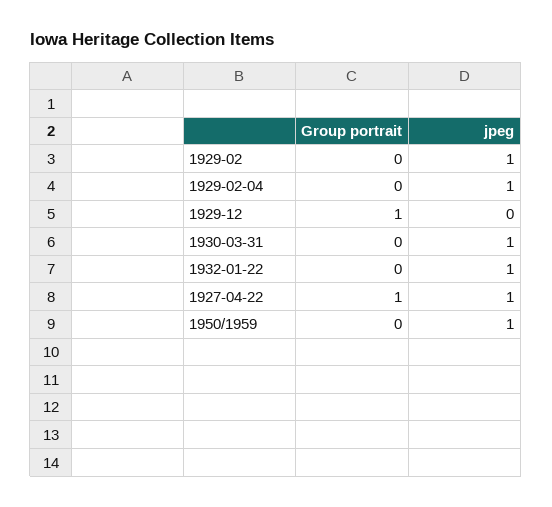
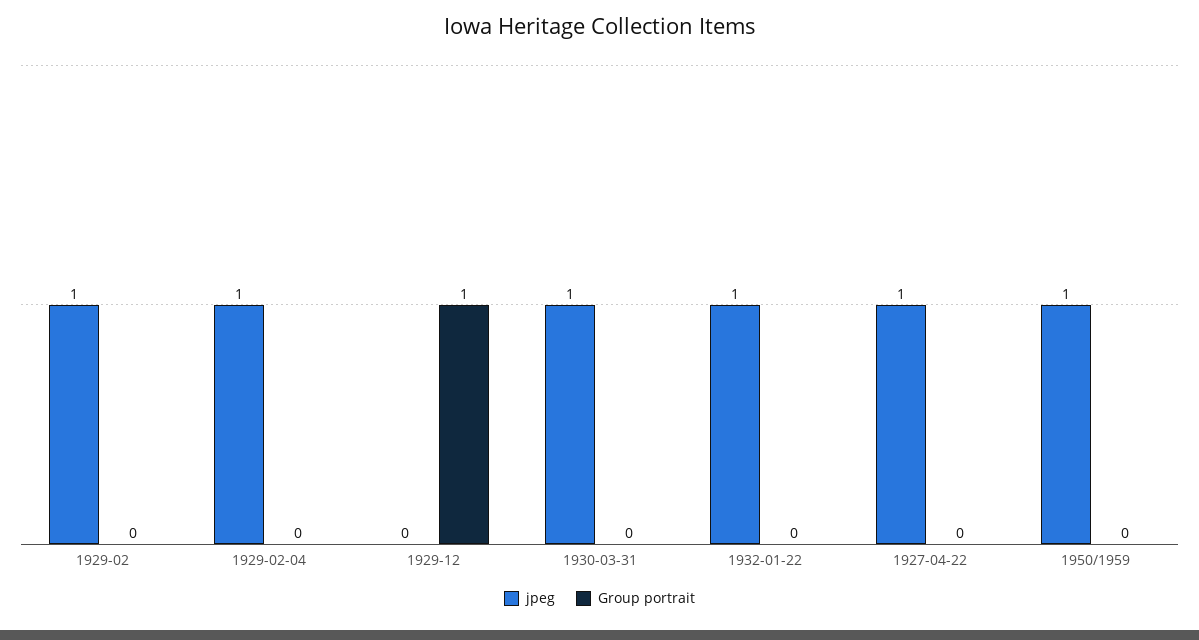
Group portrait, 1927-04-22: 1 -> 0

